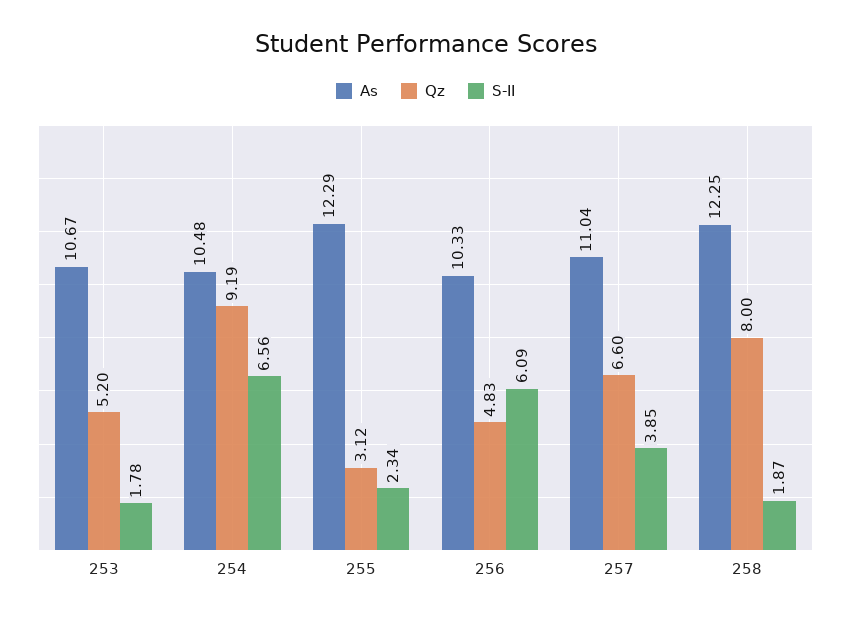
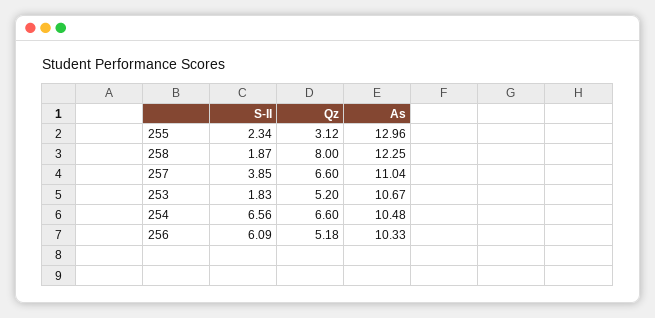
S-II, 253: 1.78 -> 1.83
Qz, 254: 9.19 -> 6.6
As, 255: 12.29 -> 12.96
Qz, 256: 4.83 -> 5.18

